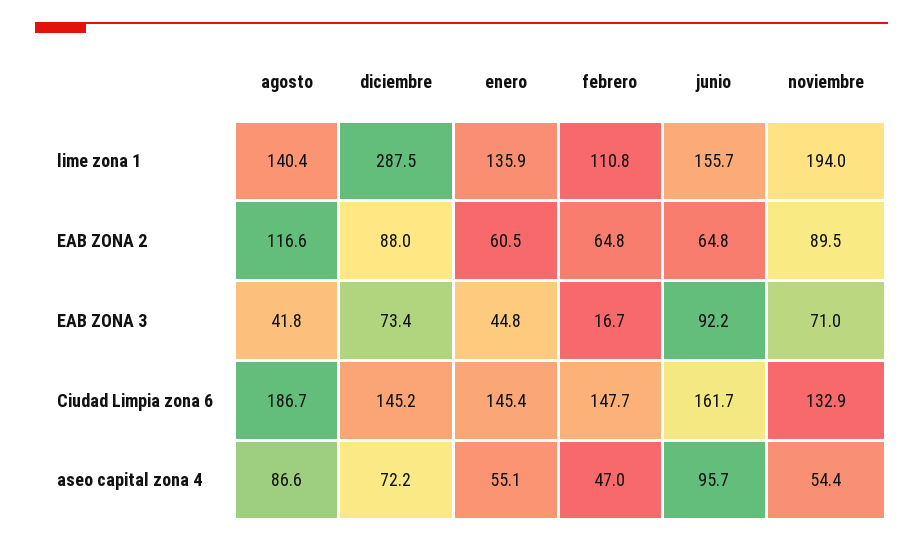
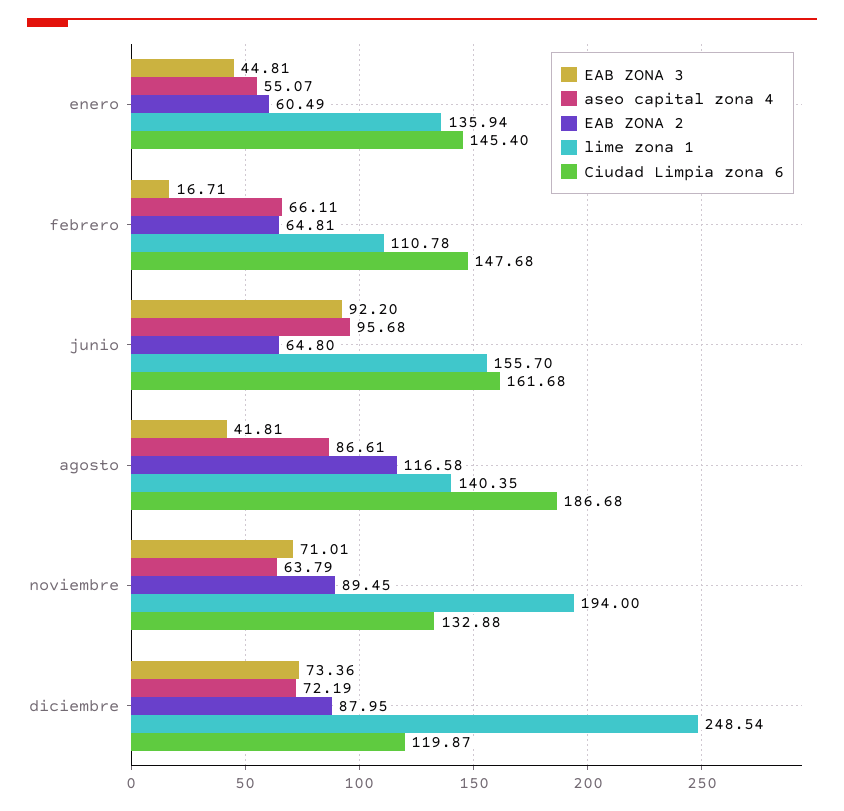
lime zona 1, diciembre: 287.5 -> 248.54
Ciudad Limpia zona 6, diciembre: 145.2 -> 119.87
aseo capital zona 4, febrero: 47 -> 66.11
aseo capital zona 4, noviembre: 54.4 -> 63.79

